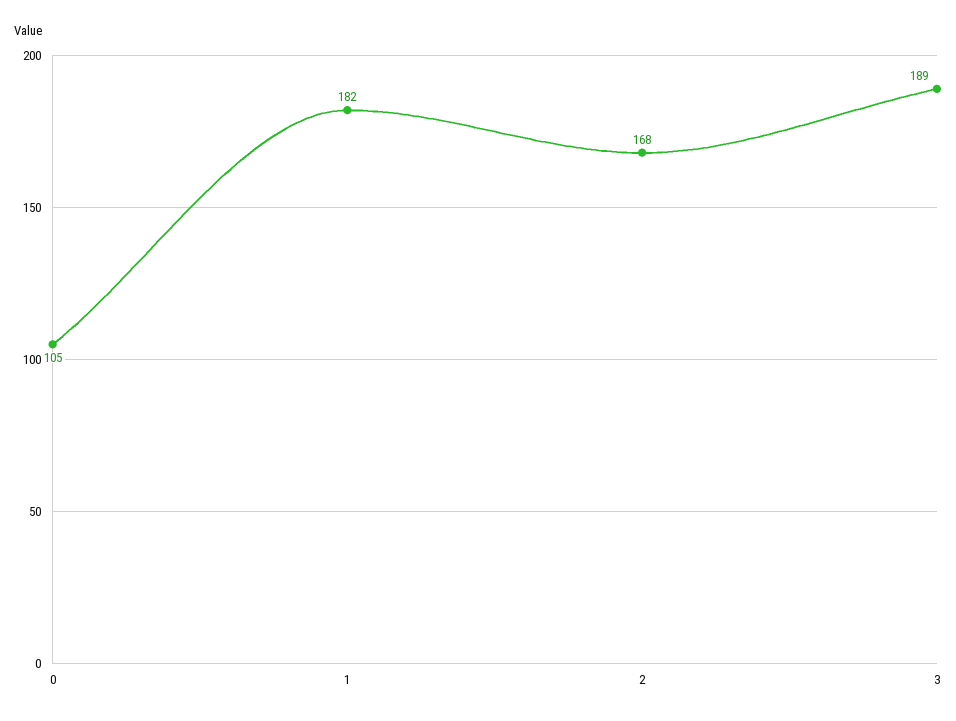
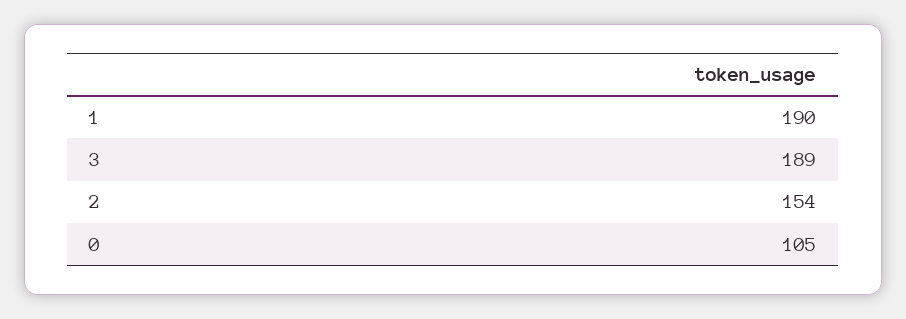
1: 182 -> 190
2: 168 -> 154

